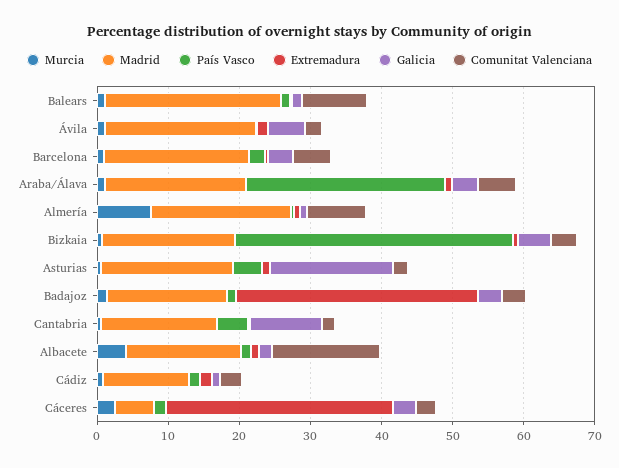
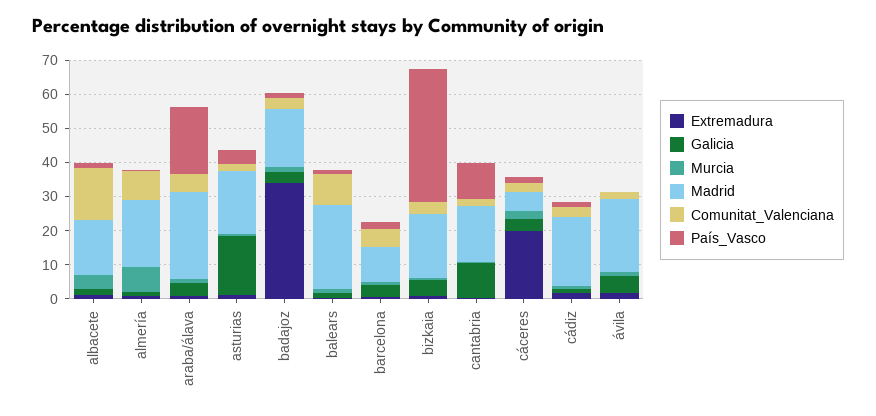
Madrid, Barcelona: 20 -> 10
Madrid, Araba/Álava: 20 -> 25
País Vasco, Araba/Álava: 28 -> 20
País Vasco, Cantabria: 4 -> 10
Madrid, Cádiz: 12 -> 20
Extremadura, Cáceres: 32 -> 20

